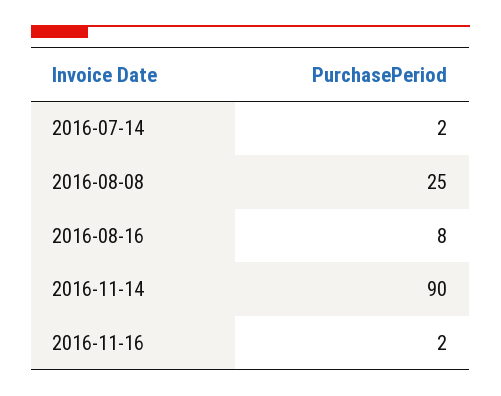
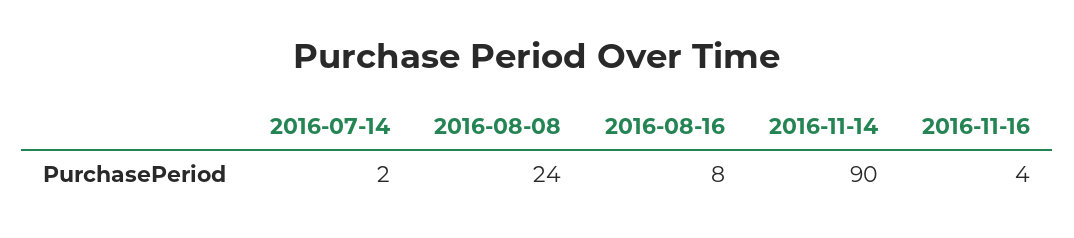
2016-08-08: 25 -> 24
2016-11-16: 2 -> 4

